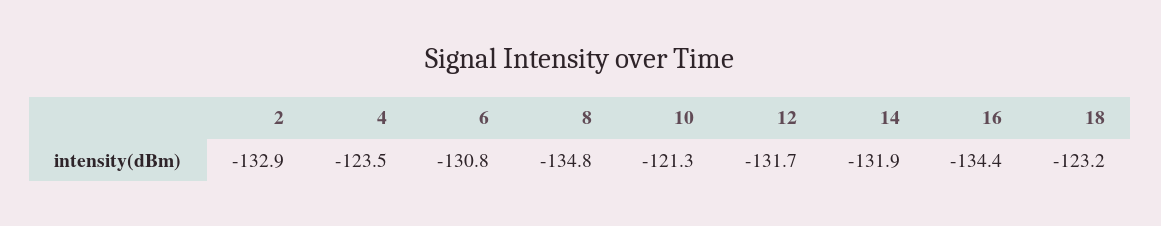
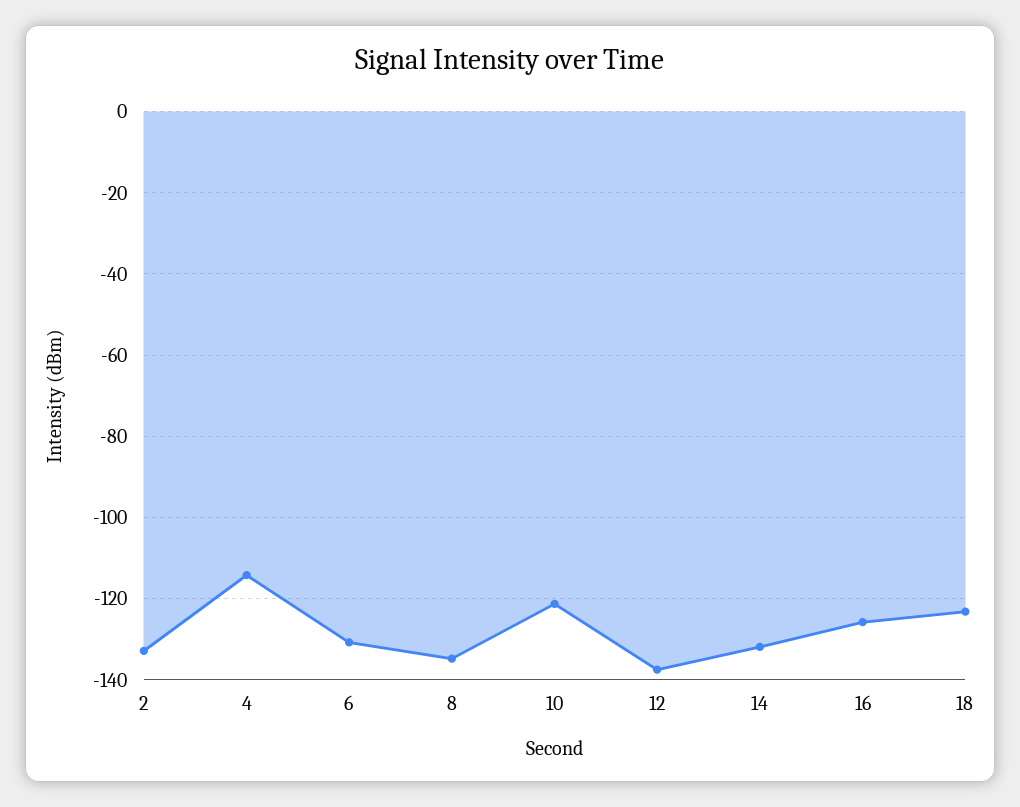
4: -123.5 -> -114
12: -131.7 -> -138
16: -134.4 -> -126

